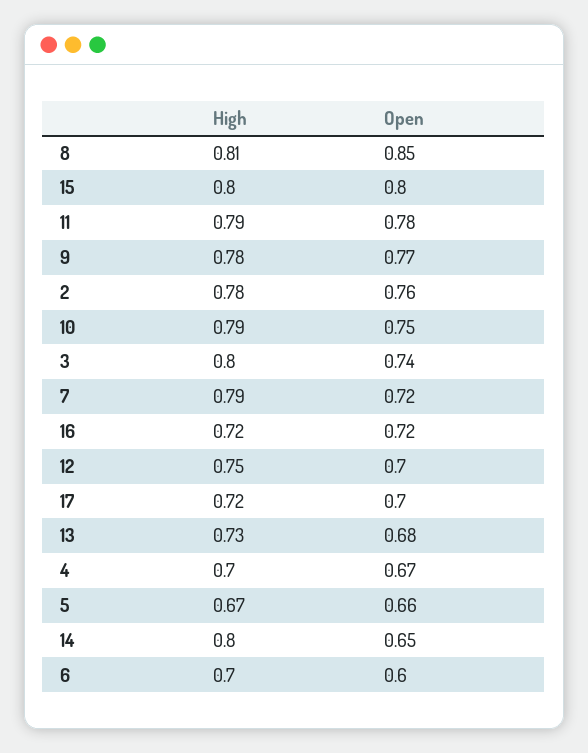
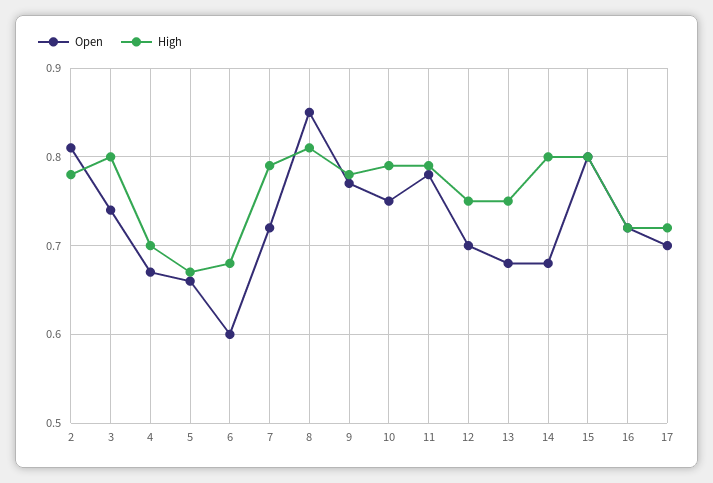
Open, 2: 0.76 -> 0.81
High, 13: 0.73 -> 0.75
Open, 14: 0.65 -> 0.68
High, 6: 0.7 -> 0.68

